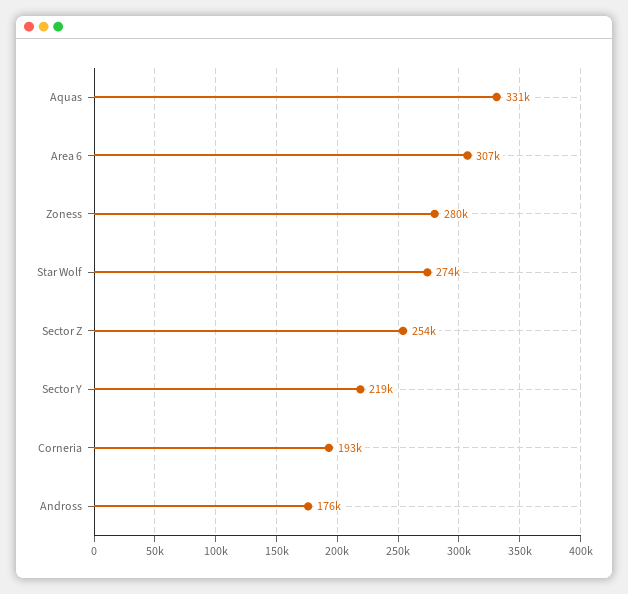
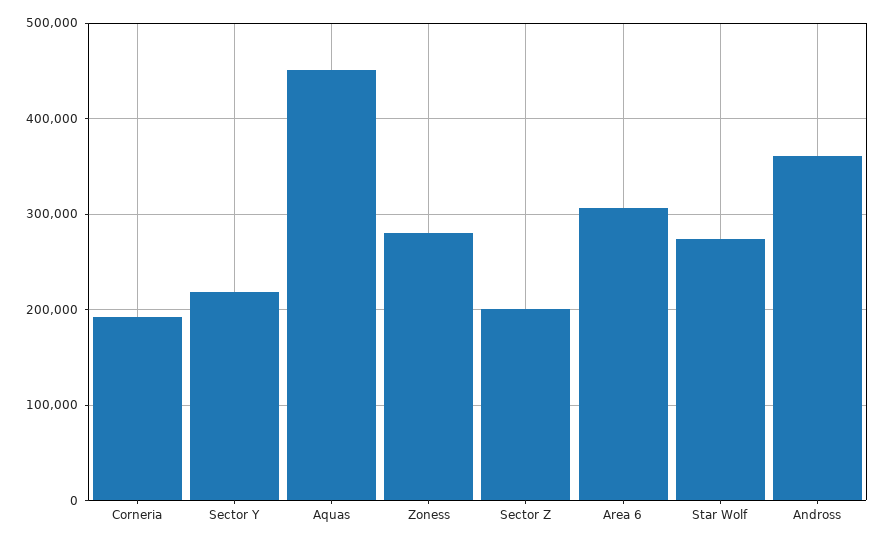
Aquas: 331000 -> 450000
Sector Z: 254000 -> 200000
Andross: 176000 -> 360000

